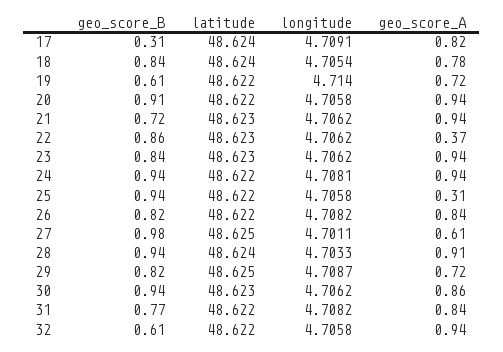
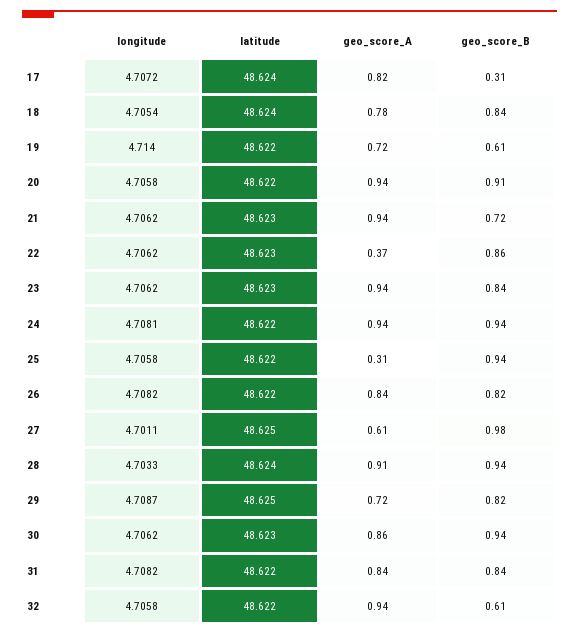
longitude, 17: 4.7091 -> 4.7072
geo_score_B, 31: 0.77 -> 0.84

